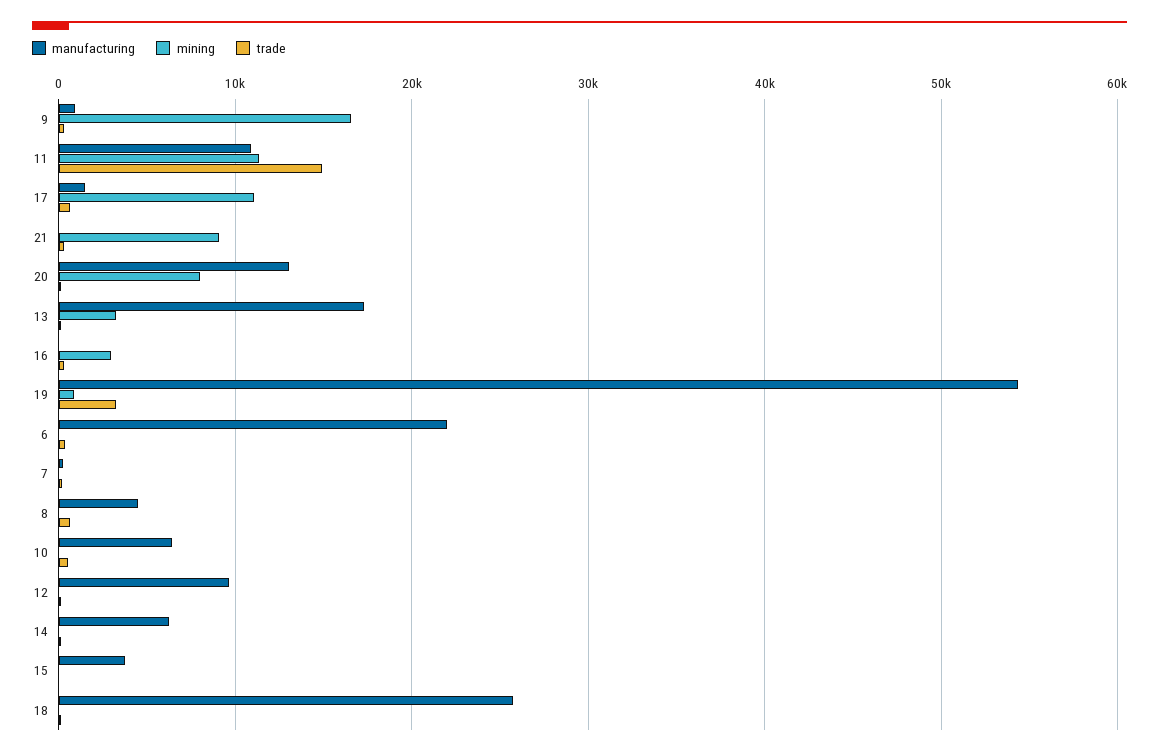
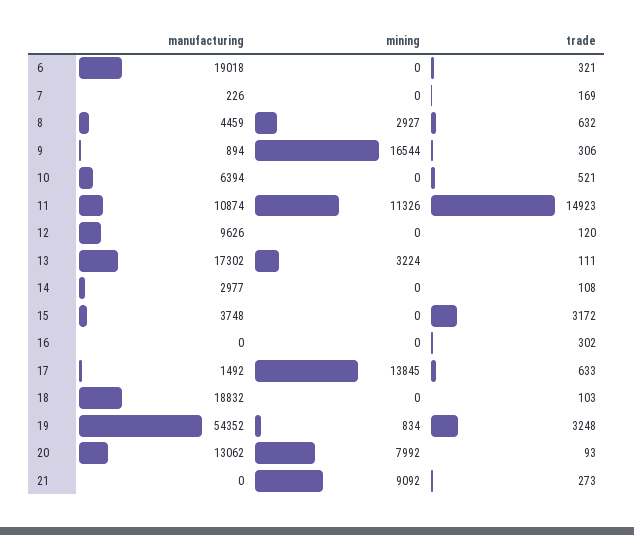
mining, 17: 11000 -> 13845
mining, 16: 3000 -> 0
manufacturing, 6: 22000 -> 19018
mining, 8: 0 -> 2927
manufacturing, 14: 6000 -> 2977
trade, 15: 0 -> 3172
manufacturing, 18: 26000 -> 18832

